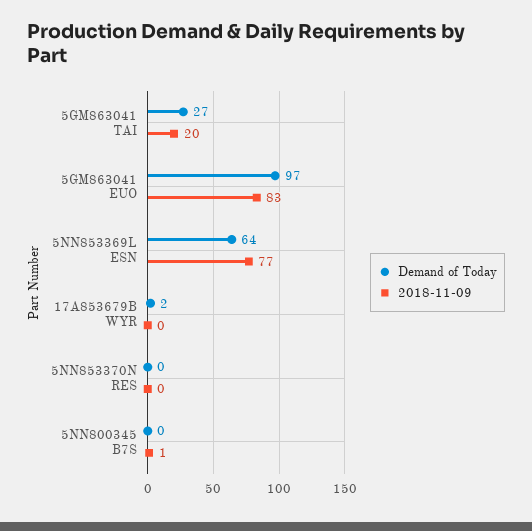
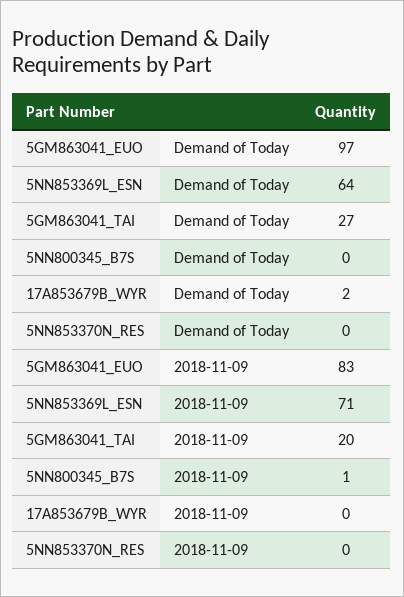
2018-11-09, 5NN853369L ESN: 77 -> 71

